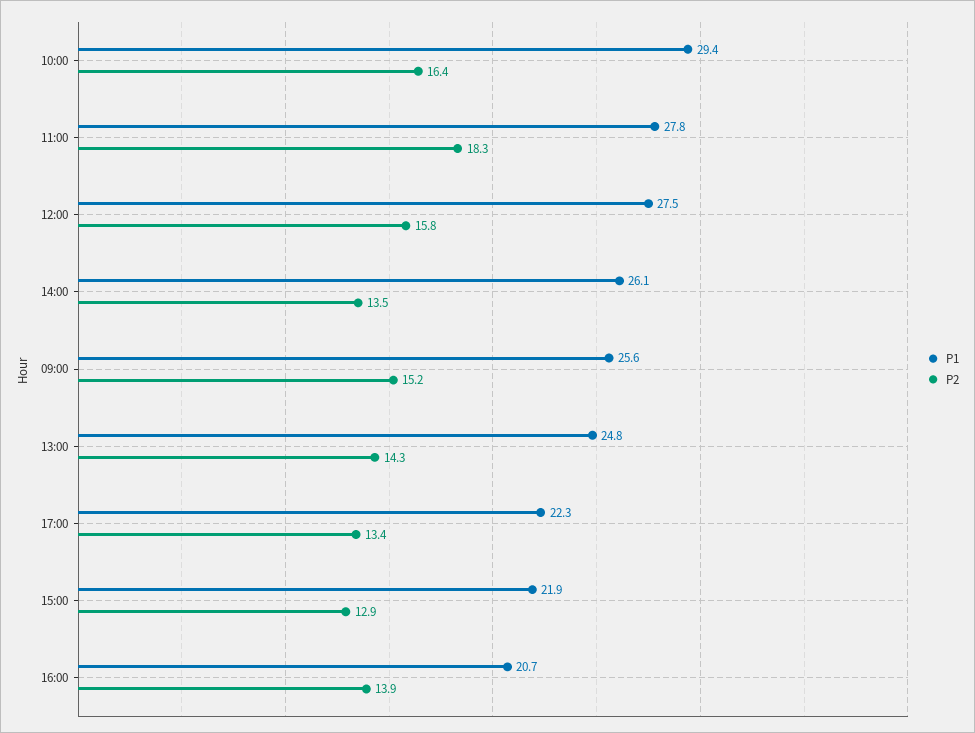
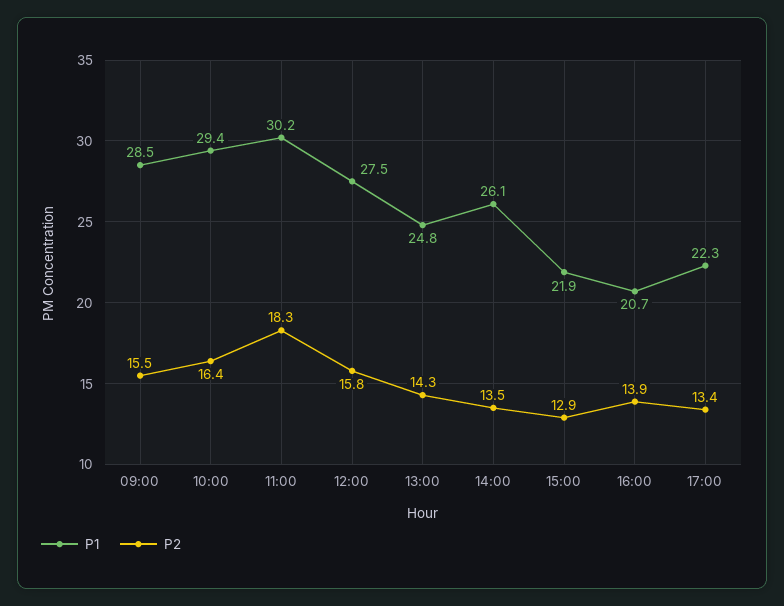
P1, 11:00: 27.8 -> 30.2
P1, 09:00: 25.6 -> 28.5
P2, 09:00: 15.2 -> 15.5

